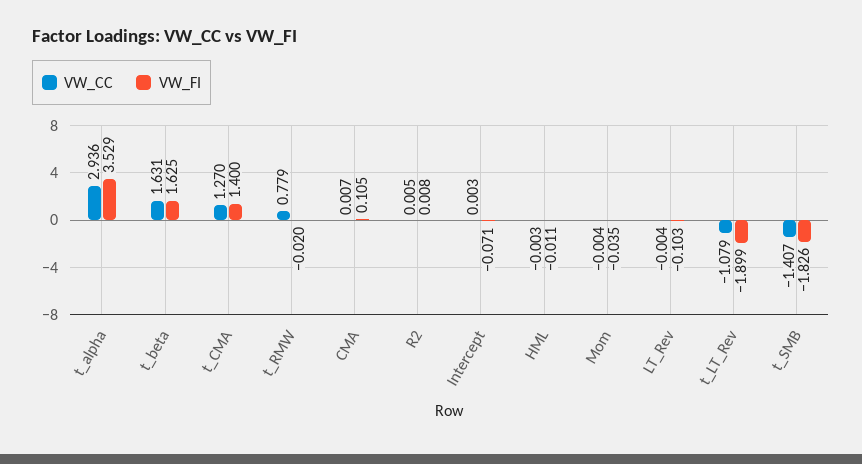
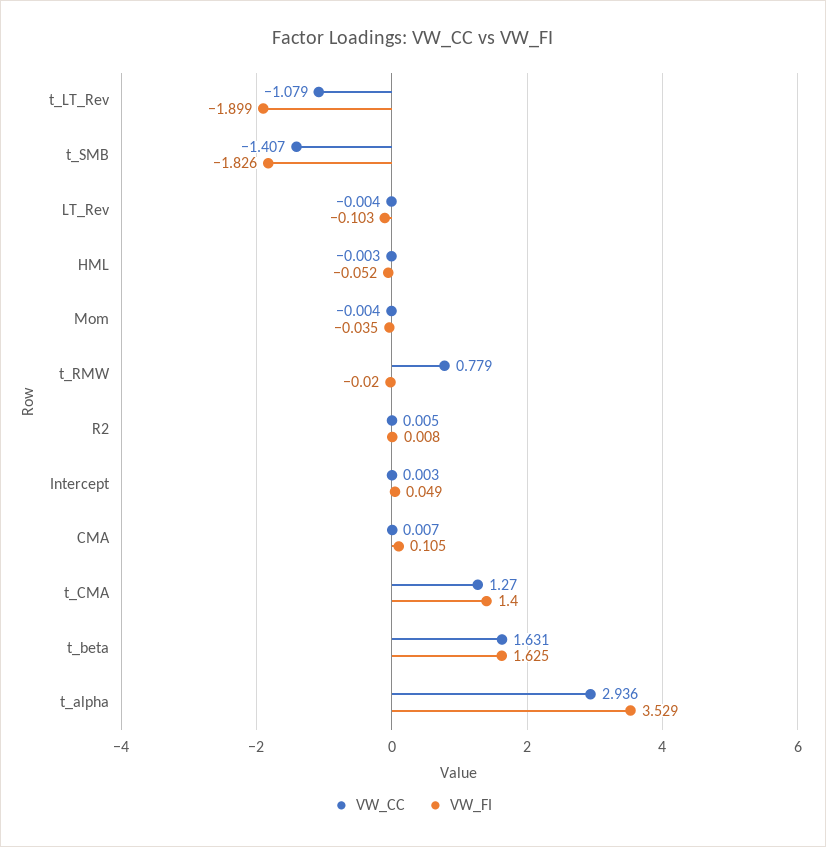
VW_FI, Intercept: -0.071 -> 0.049
VW_FI, HML: -0.011 -> -0.052

